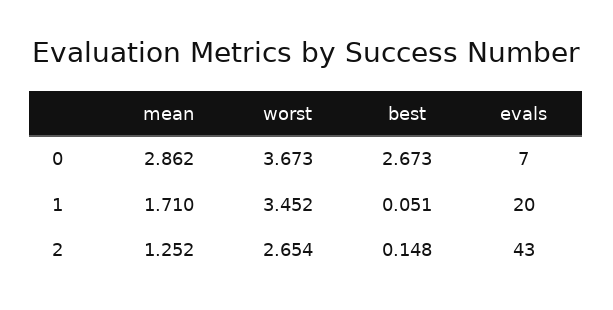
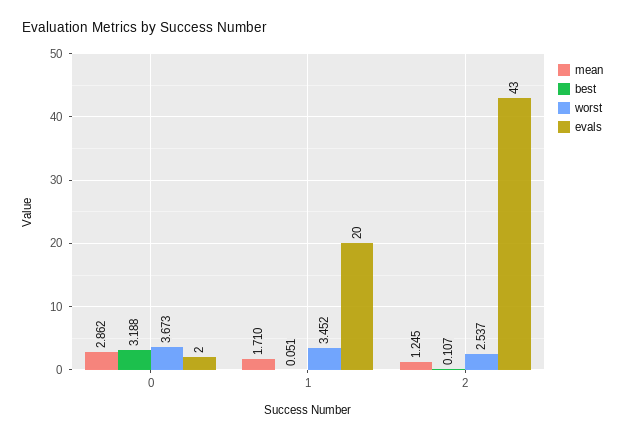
best, 0: 2.673 -> 3.188
evals, 0: 7 -> 2
mean, 2: 1.252 -> 1.245
worst, 2: 2.654 -> 2.537
best, 2: 0.148 -> 0.107

